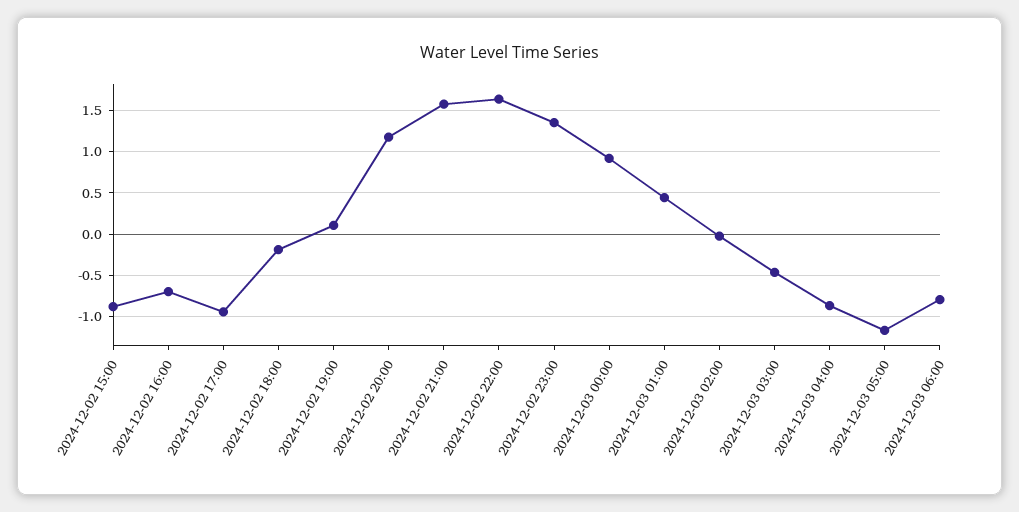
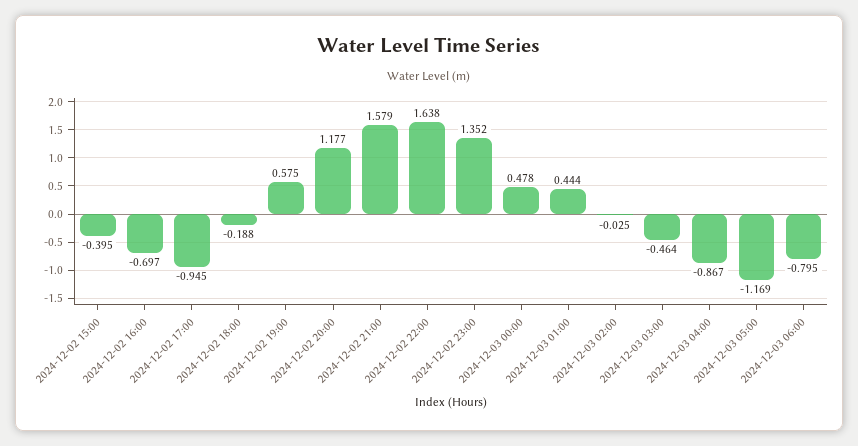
2024-12-02 15:00: -0.9 -> -0.395
2024-12-02 19:00: 0.1 -> 0.575
2024-12-03 00:00: 0.9 -> 0.478

